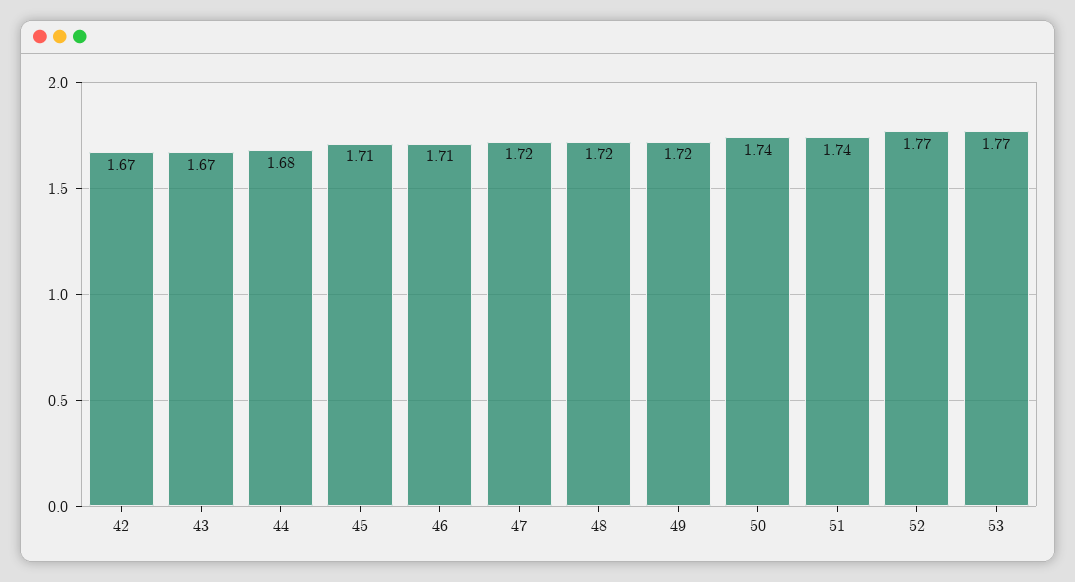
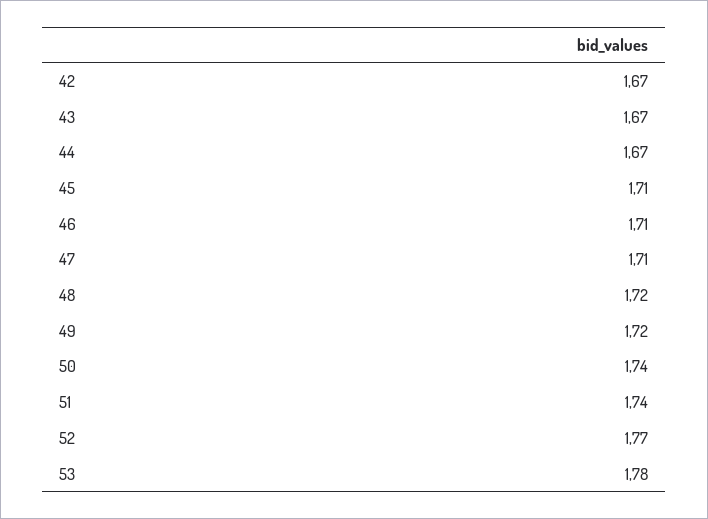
44: 1.68 -> 1.67
47: 1.72 -> 1.71
53: 1.77 -> 1.78

